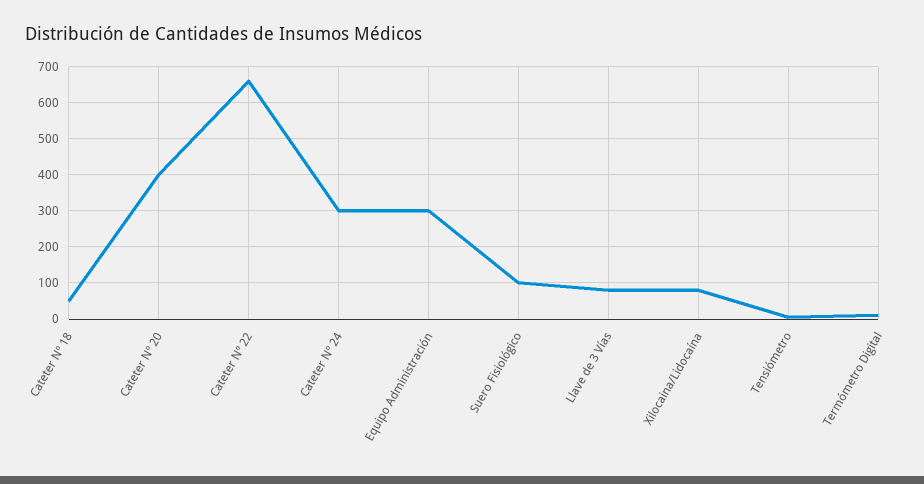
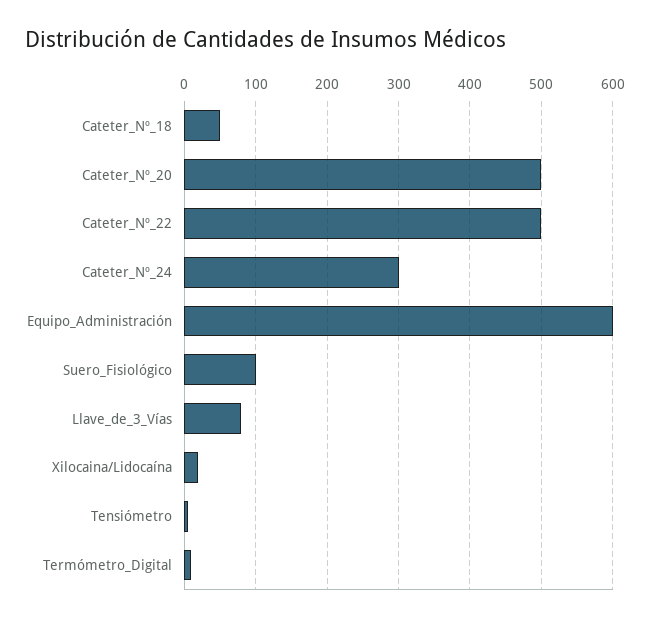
Cateter Nº 20: 400 -> 500
Cateter Nº 22: 660 -> 500
Equipo Administración: 300 -> 600
Xilocaina/Lidocaína: 80 -> 20

